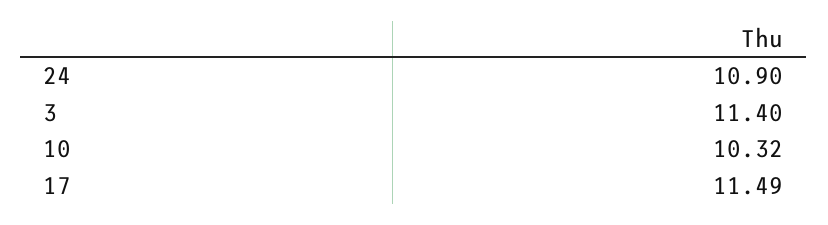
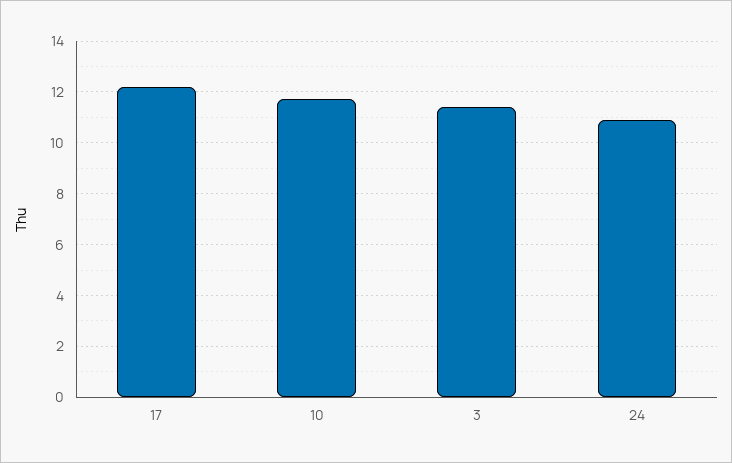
10: 10.32 -> 11.75
17: 11.49 -> 12.25

